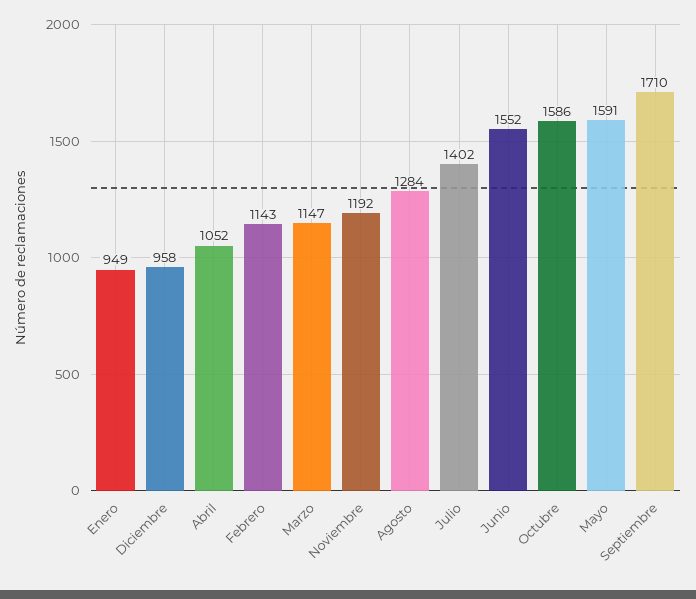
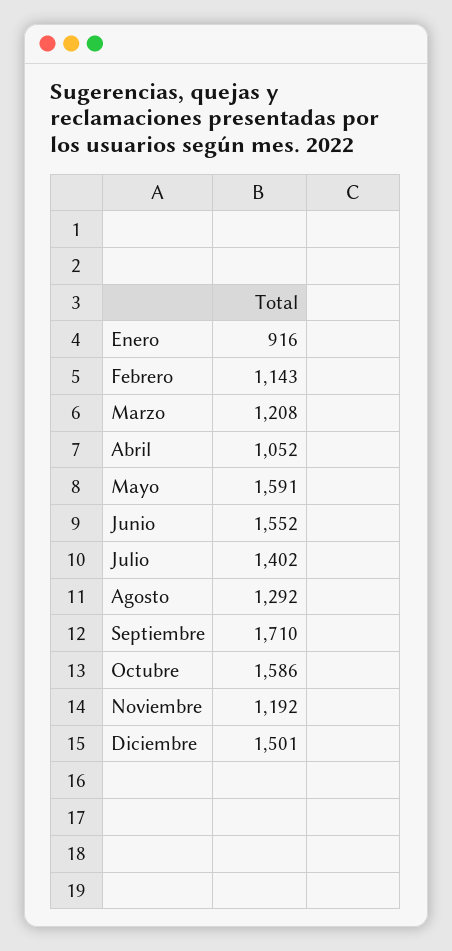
Enero: 949 -> 916
Diciembre: 958 -> 1501
Marzo: 1147 -> 1208
Agosto: 1284 -> 1292

